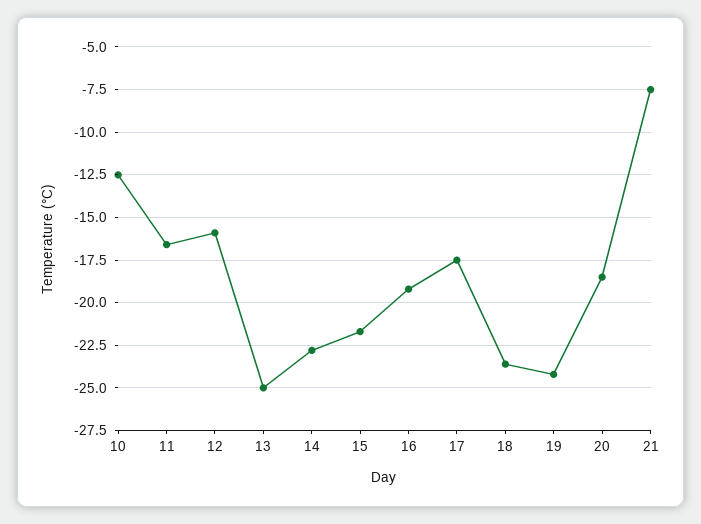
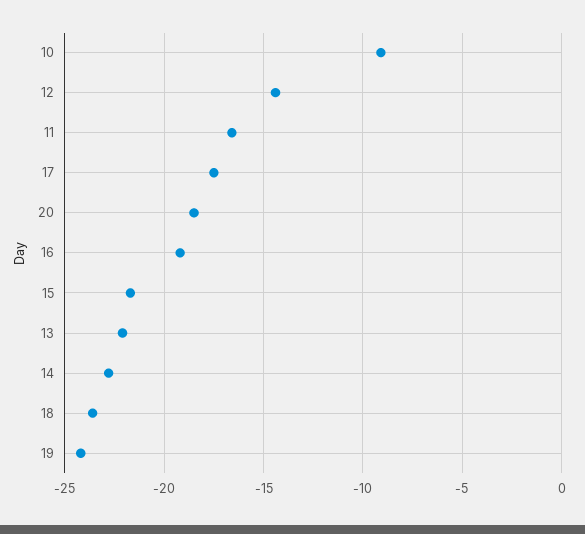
10: -12.5 -> -9
12: -16 -> -14.5
13: -25 -> -22
21: -7.5 -> none

